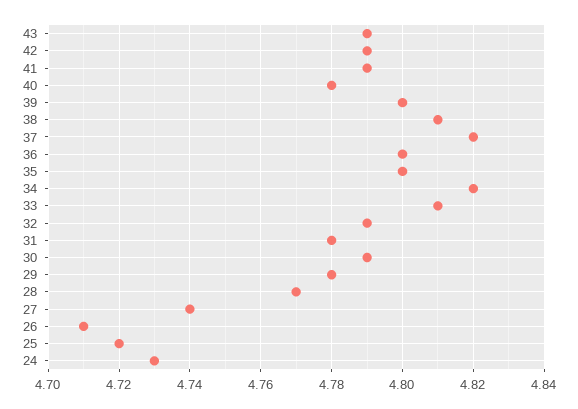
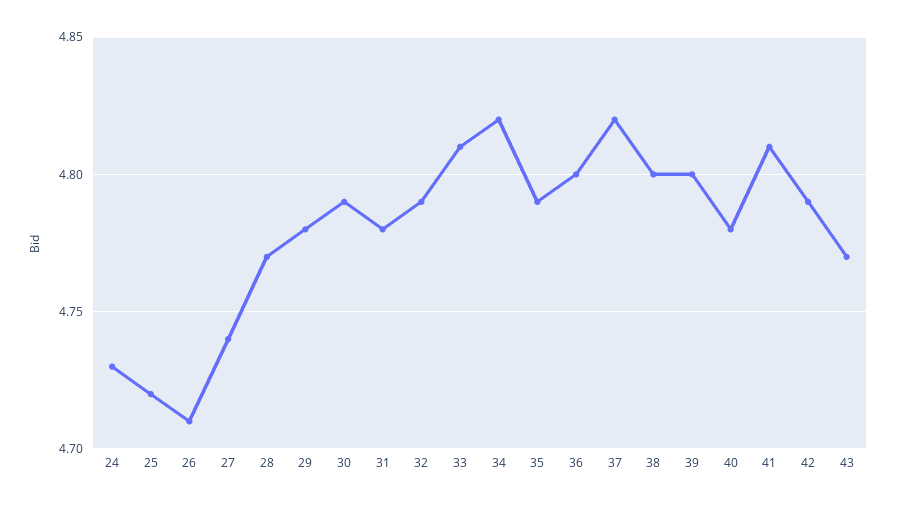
43: 4.79 -> 4.77
41: 4.79 -> 4.81
38: 4.81 -> 4.8
35: 4.8 -> 4.79

